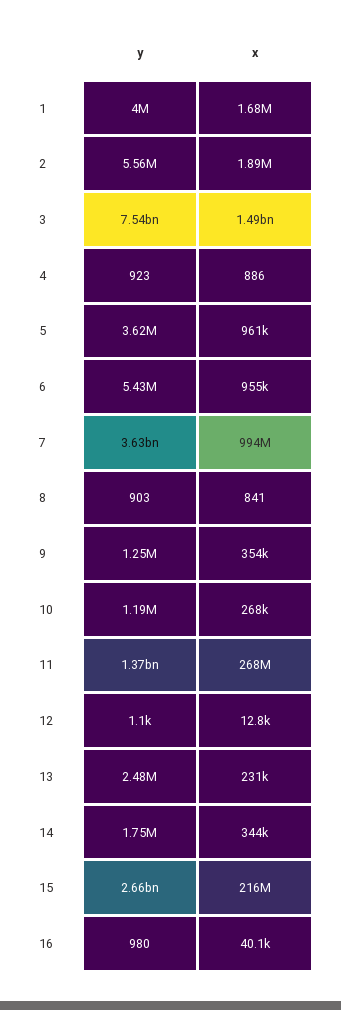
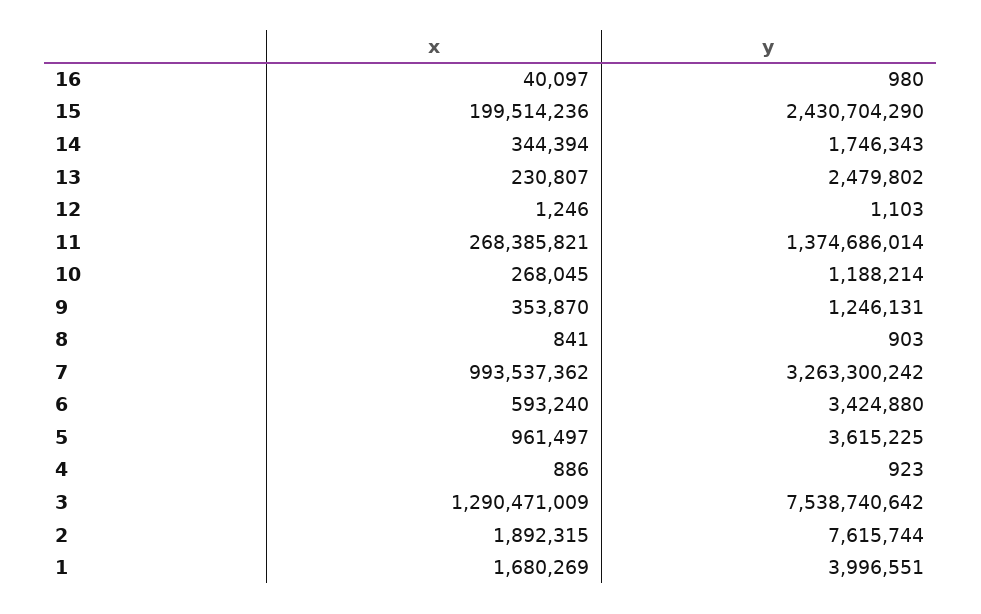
y, 2: 5560000 -> 7615744
x, 3: 1490000000 -> 1290471009
y, 6: 5430000 -> 3424880
x, 6: 955000 -> 593240
y, 7: 3630000000 -> 3263300242
x, 12: 12800 -> 1246
y, 15: 2660000000 -> 2430704290
x, 15: 216000000 -> 199514236

